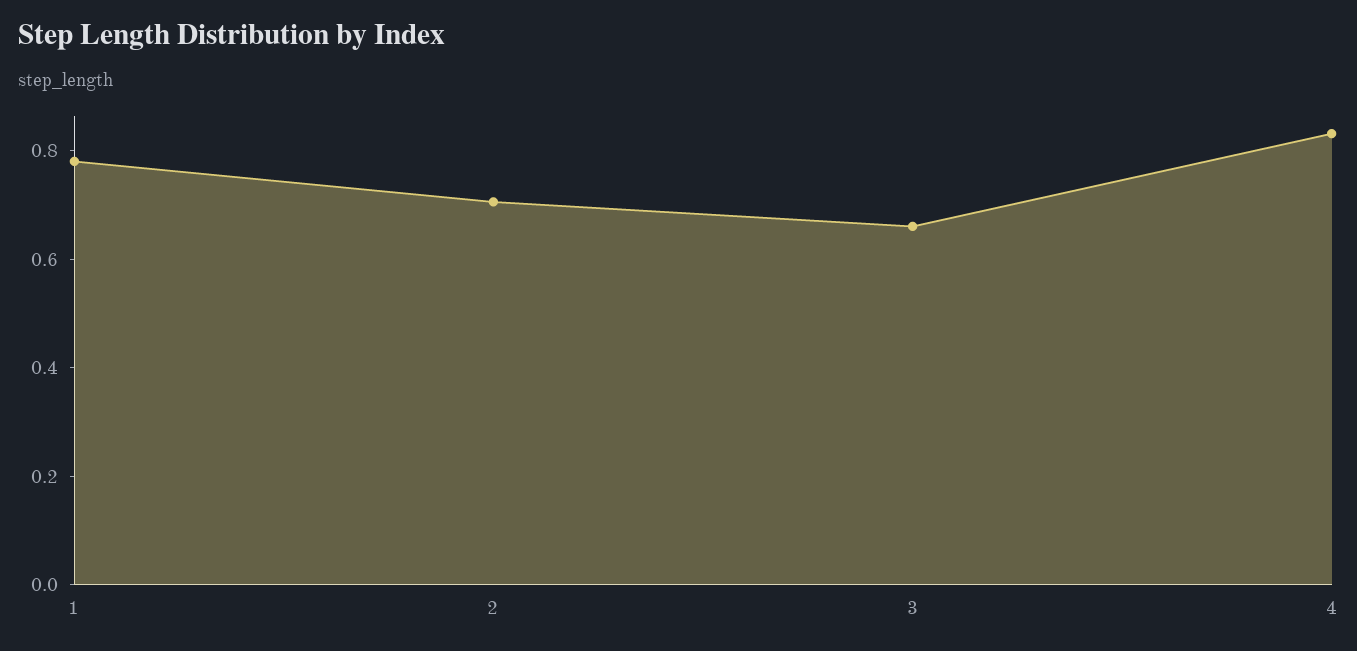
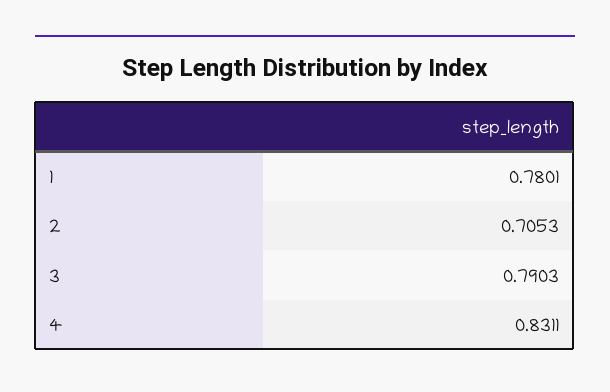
3: 0.65 -> 0.7903

